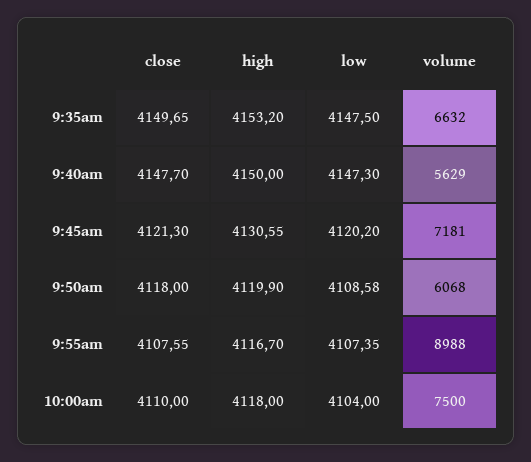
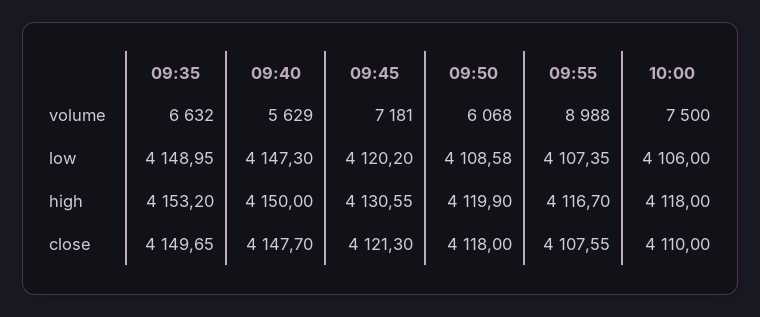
low, 9:35am: 4147.5 -> 4148.95
low, 10:00am: 4104 -> 4106

